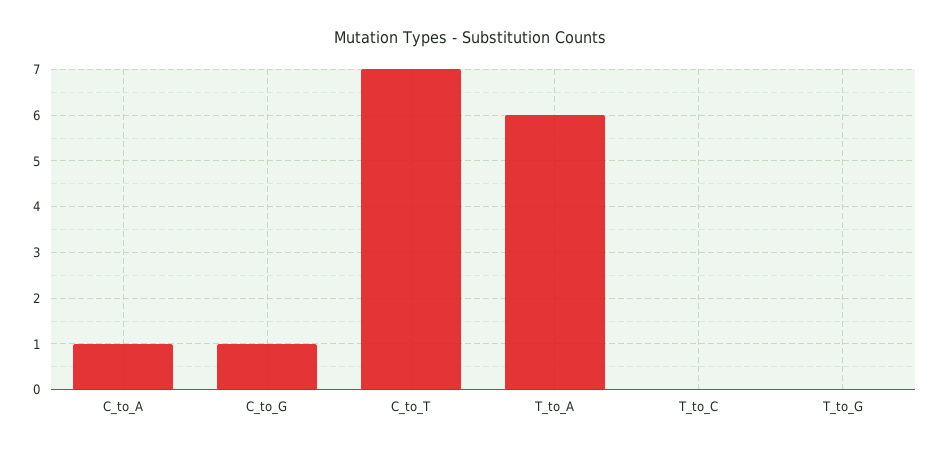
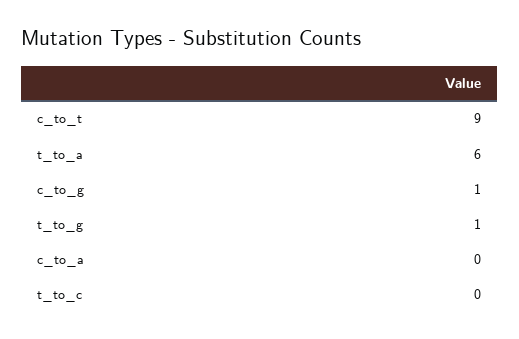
C_to_A: 1 -> 0
C_to_T: 7 -> 9
T_to_G: 0 -> 1

